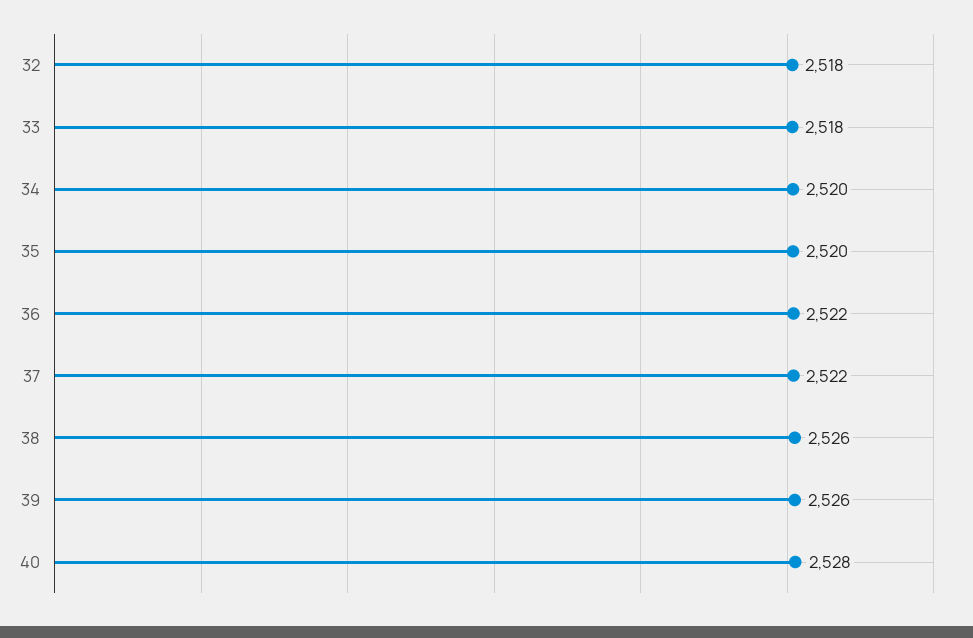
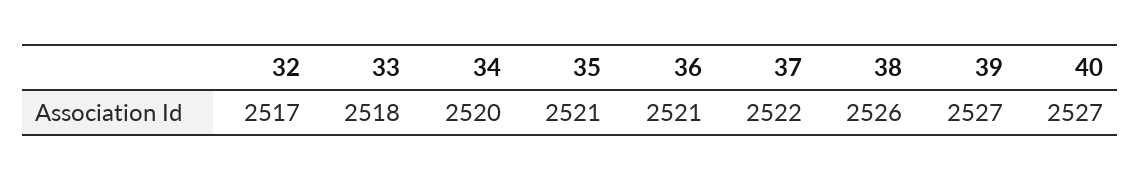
32: 2518 -> 2517
35: 2520 -> 2521
36: 2522 -> 2521
39: 2526 -> 2527
40: 2528 -> 2527

